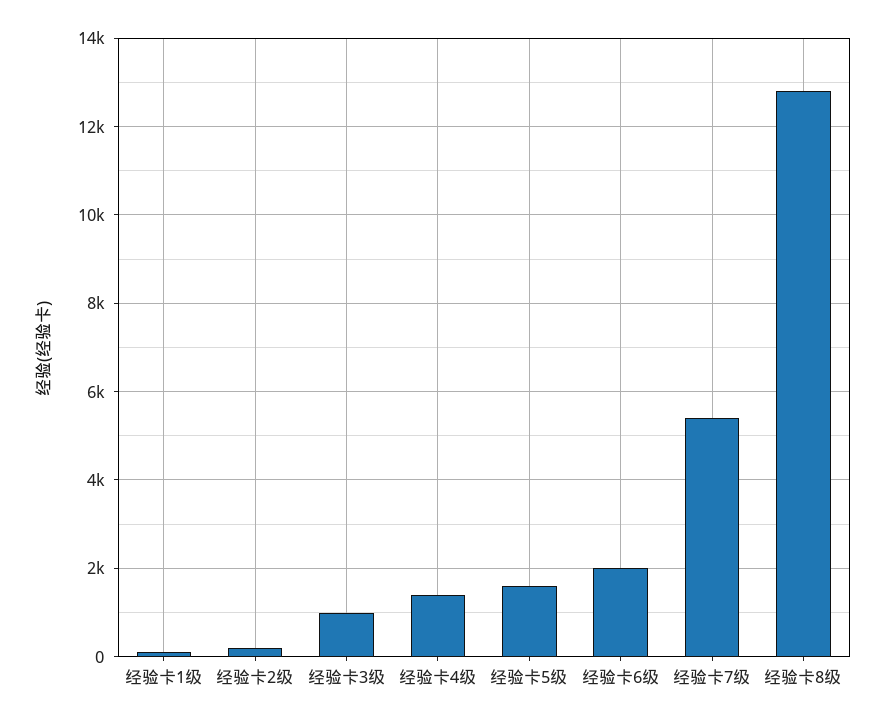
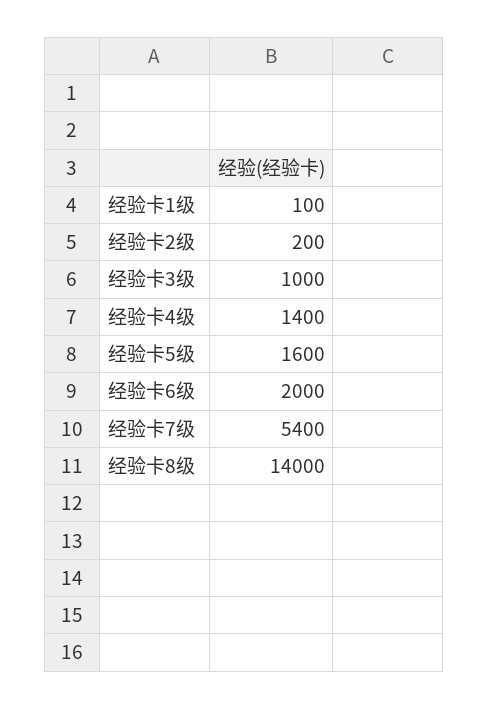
经验卡8级: 12800 -> 14000

